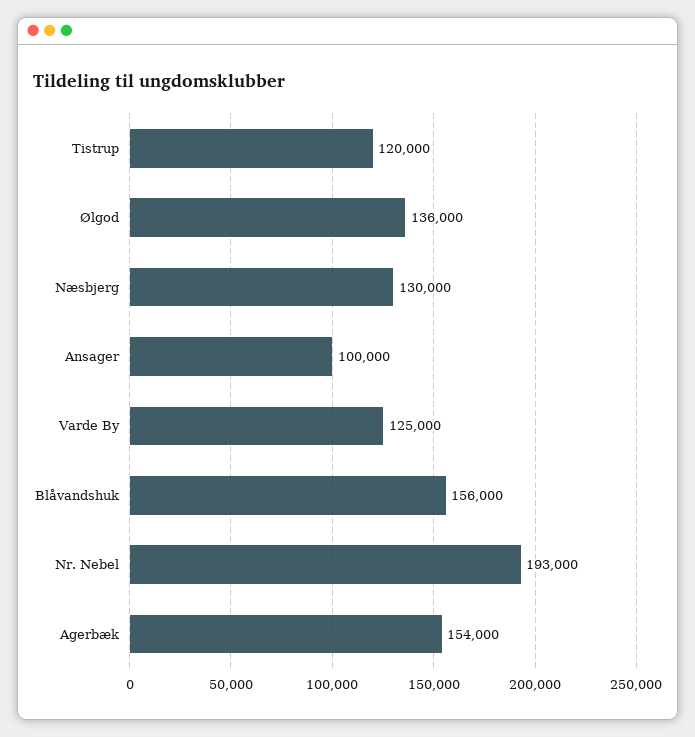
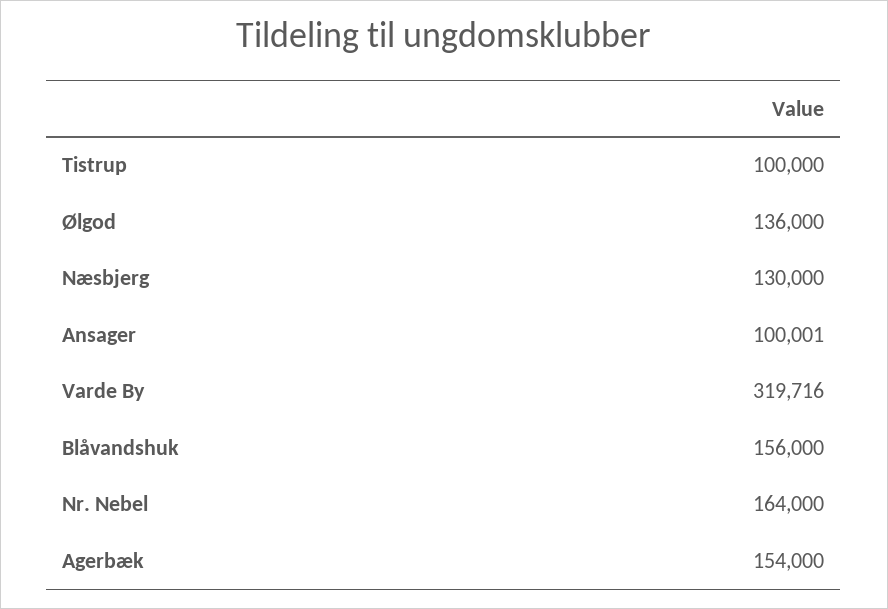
Tistrup: 120000 -> 100000
Ansager: 100000 -> 100001
Varde By: 125000 -> 319716
Nr. Nebel: 193000 -> 164000

